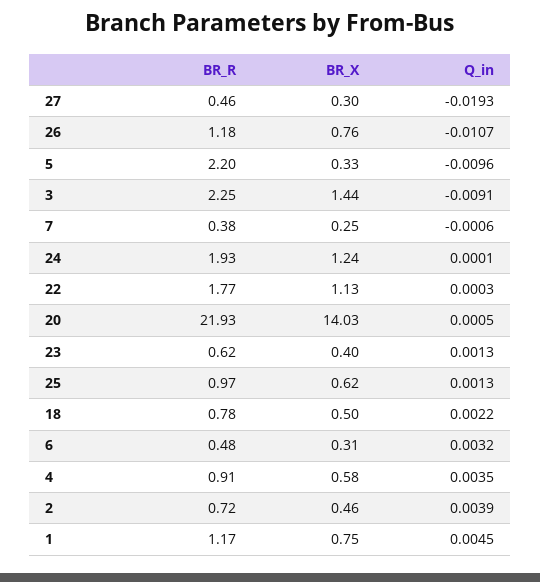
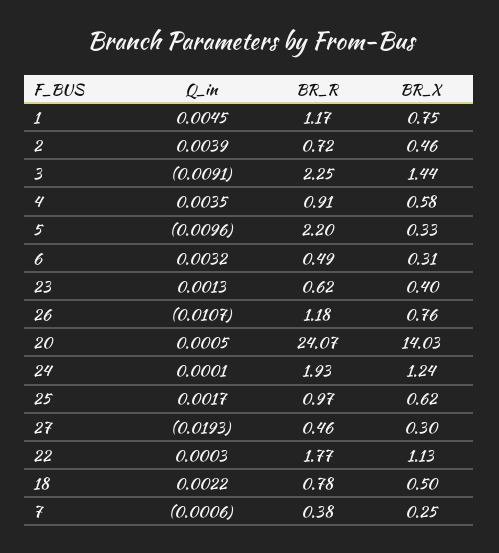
BR_R, 20: 21.93 -> 24.07
Q_in, 25: 0.0013 -> 0.0017
BR_R, 6: 0.48 -> 0.49

